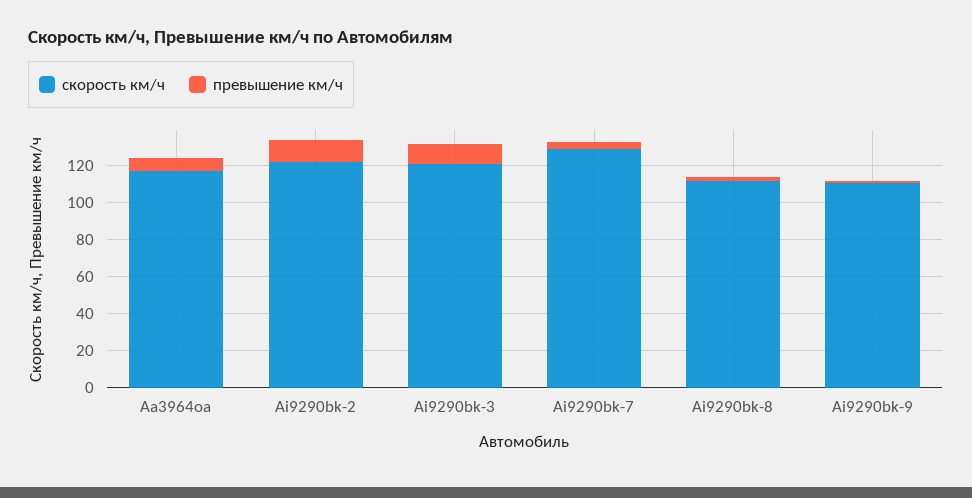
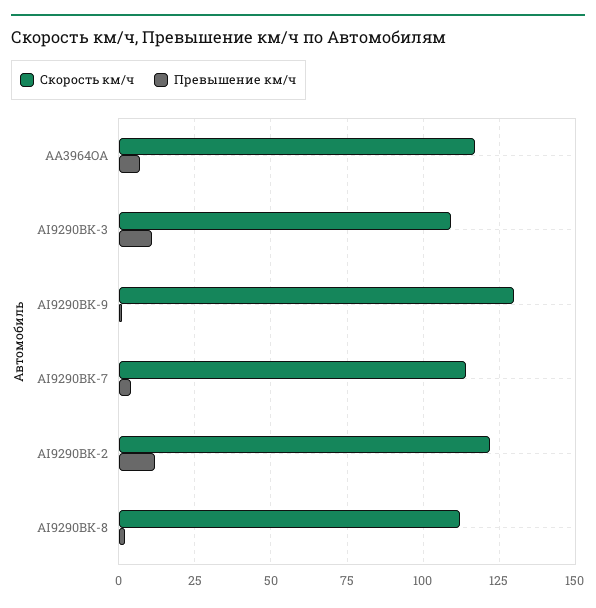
скорость км/ч, Ai9290bk-3: 120 -> 110
скорость км/ч, Ai9290bk-7: 130 -> 115
скорость км/ч, Ai9290bk-9: 110 -> 130

